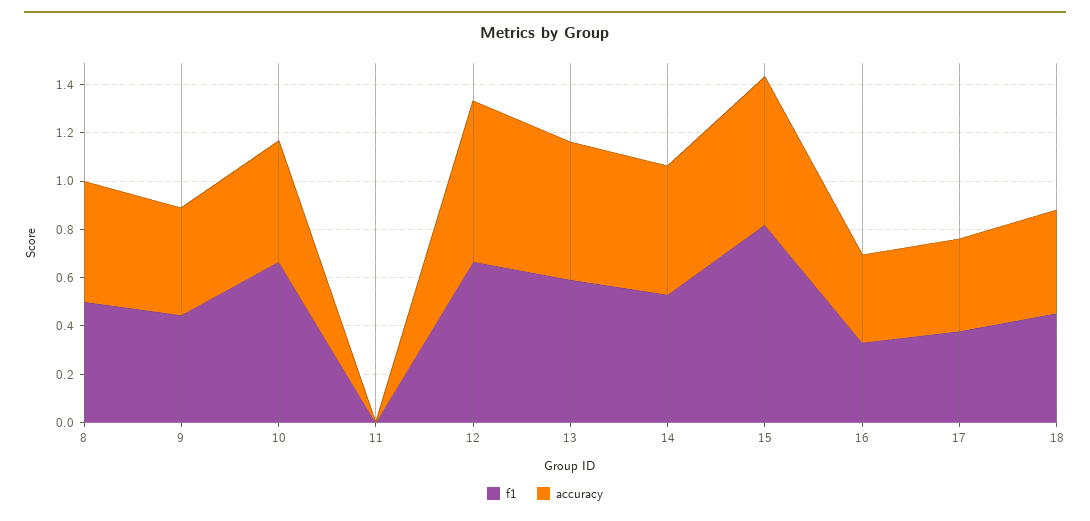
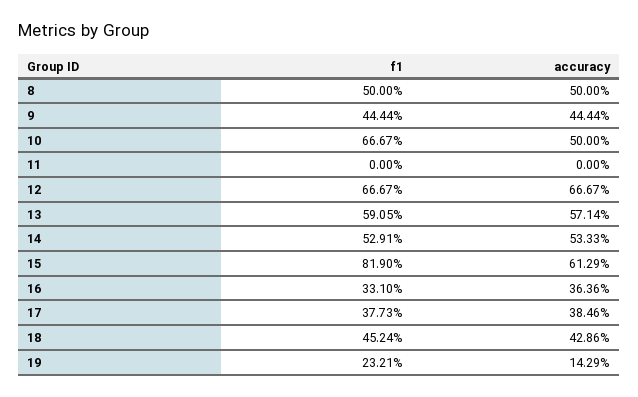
f1, 19: none -> 0.2321
accuracy, 19: none -> 0.1429

